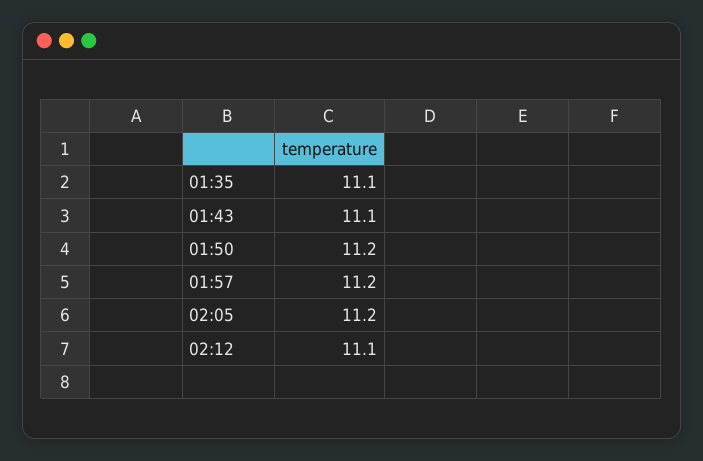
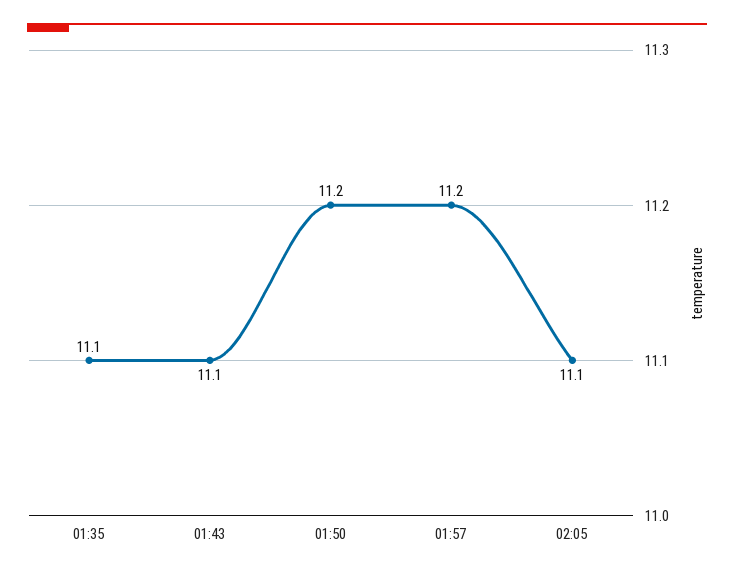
02:05: 11.2 -> 11.1
02:12: 11.1 -> none

